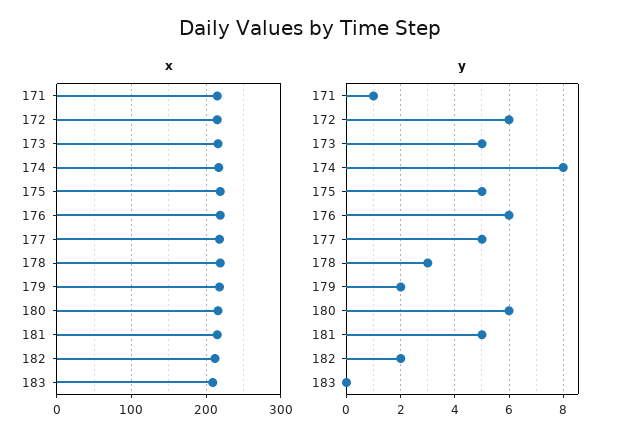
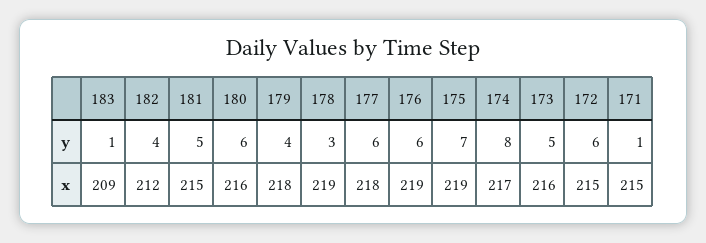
y, 175: 5 -> 7
y, 177: 5 -> 6
y, 179: 2 -> 4
y, 182: 2 -> 4
y, 183: 0 -> 1

